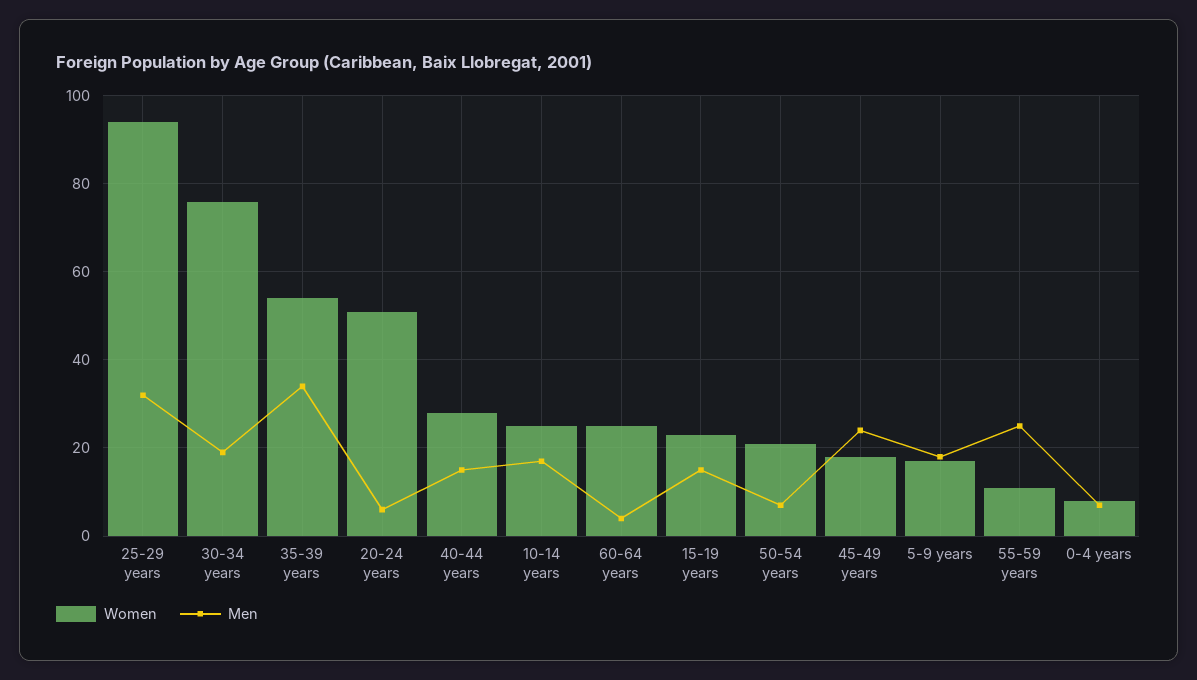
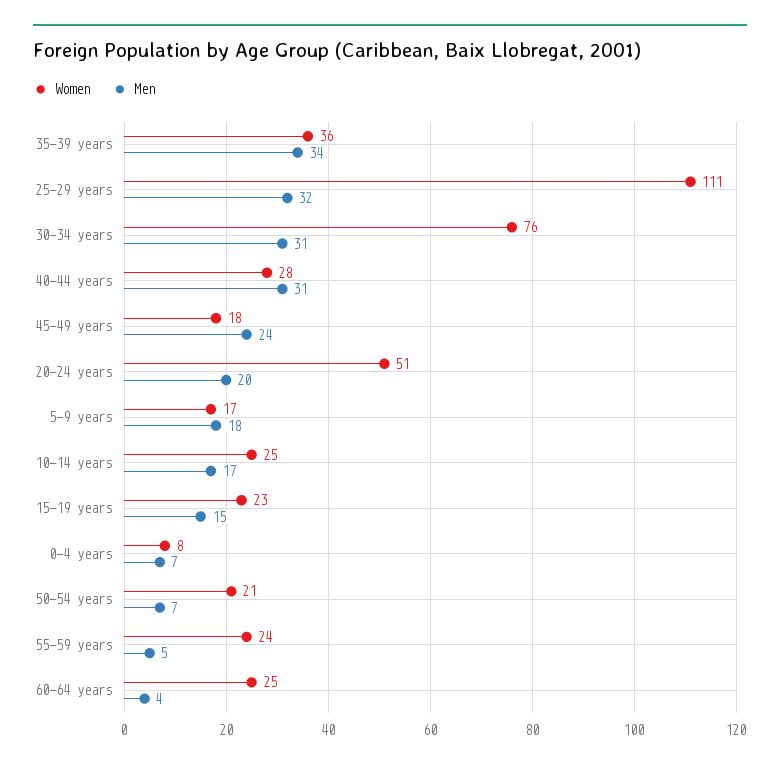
Women, 25-29 years: 95 -> 111
Men, 30-34 years: 20 -> 31
Women, 35-39 years: 55 -> 36
Men, 20-24 years: 5 -> 20
Men, 40-44 years: 15 -> 31
Women, 55-59 years: 10 -> 24
Men, 55-59 years: 25 -> 5

